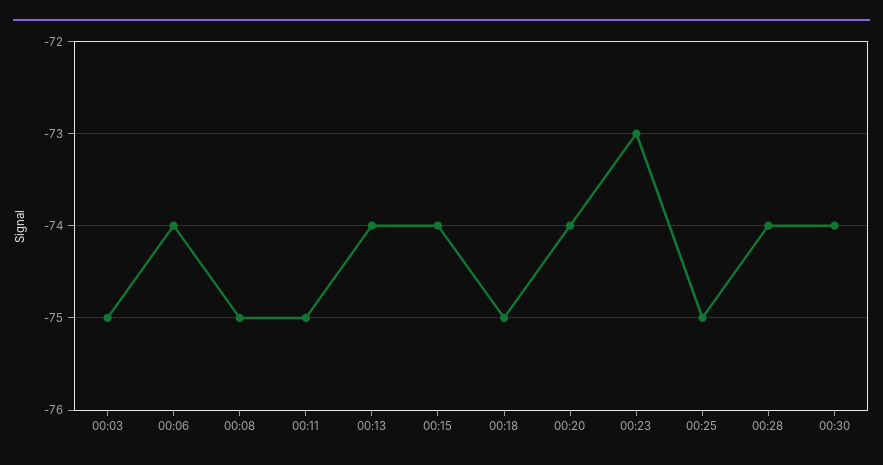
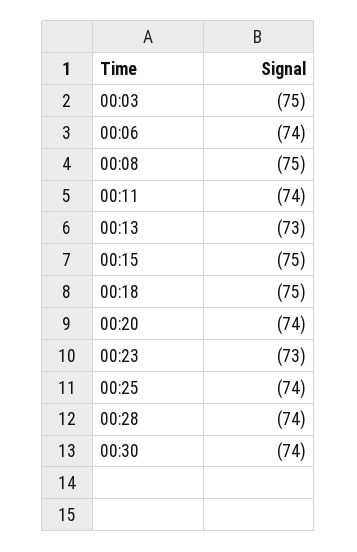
00:11: -75 -> -74
00:13: -74 -> -73
00:15: -74 -> -75
00:25: -75 -> -74

